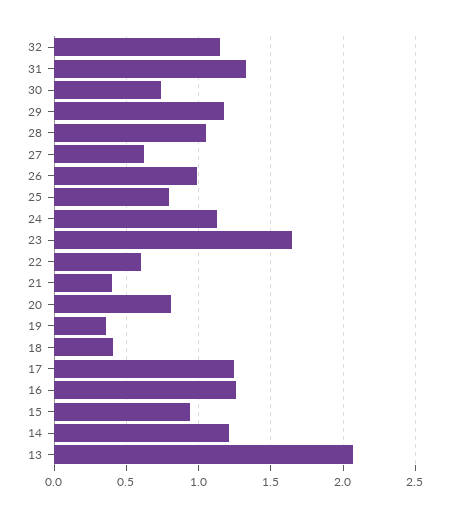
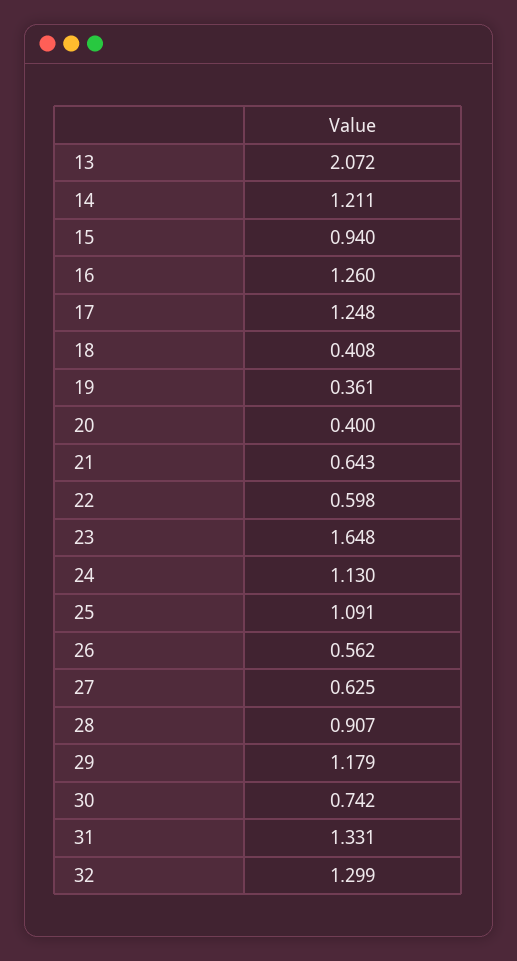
32: 1.15 -> 1.299
28: 1.05 -> 0.907
26: 1 -> 0.562
25: 0.8 -> 1.091
21: 0.4 -> 0.643
20: 0.8 -> 0.4

